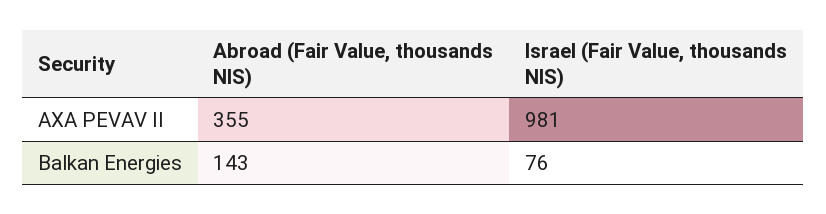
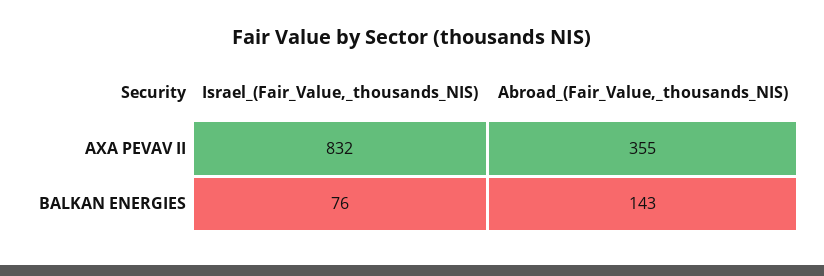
Israel (Fair Value, thousands NIS), AXA PEVAV II: 981 -> 832

